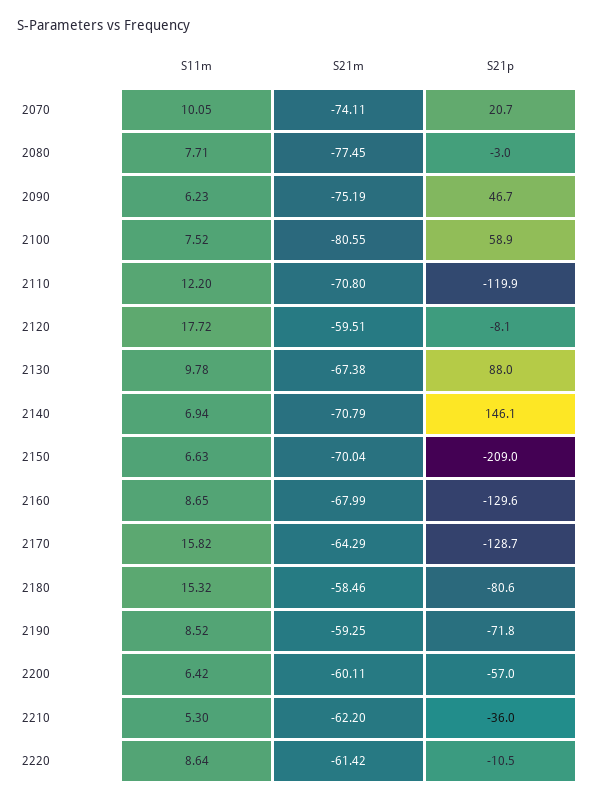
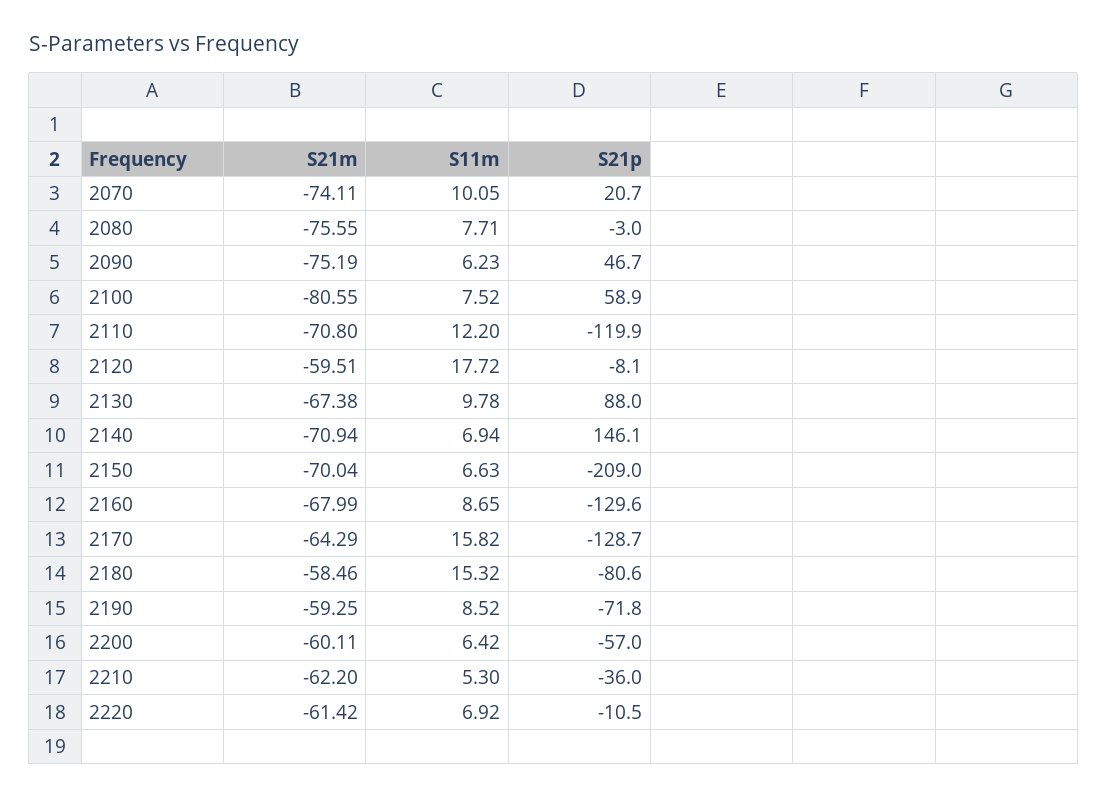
S21m, 2080: -77.45 -> -75.55
S21m, 2140: -70.79 -> -70.94
S11m, 2220: 8.64 -> 6.92

